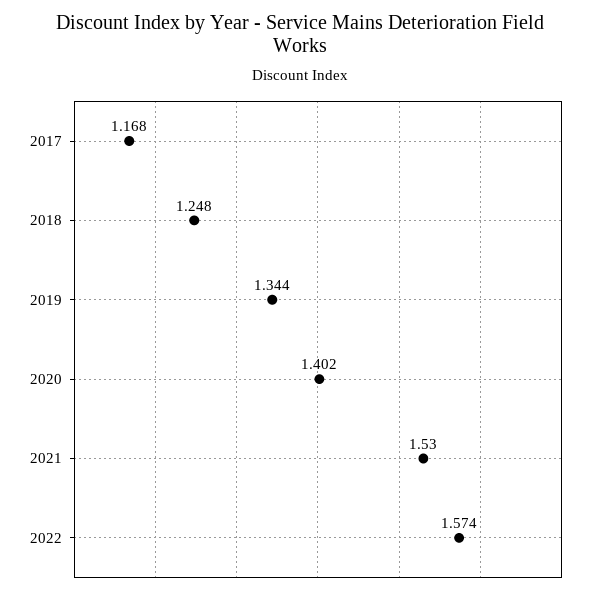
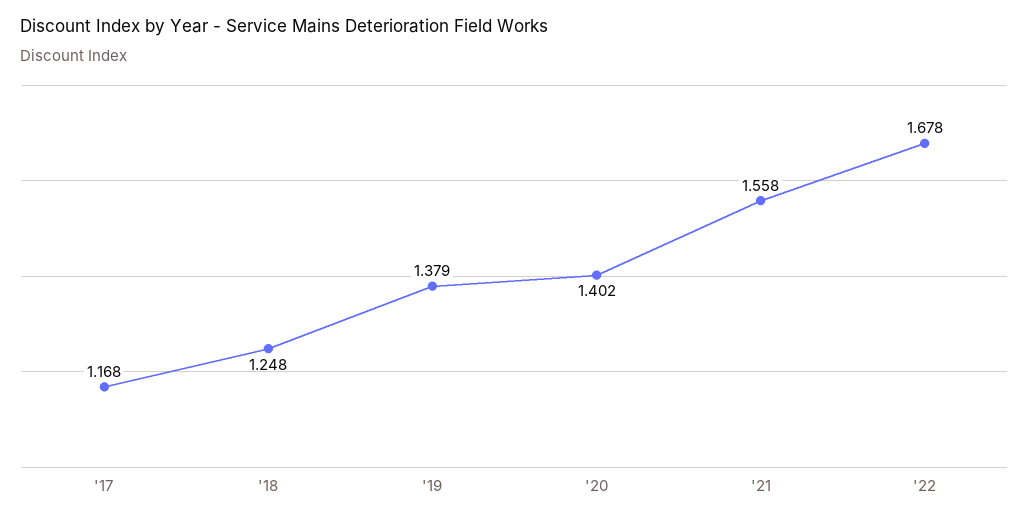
2019: 1.344 -> 1.379
2021: 1.53 -> 1.558
2022: 1.574 -> 1.678

